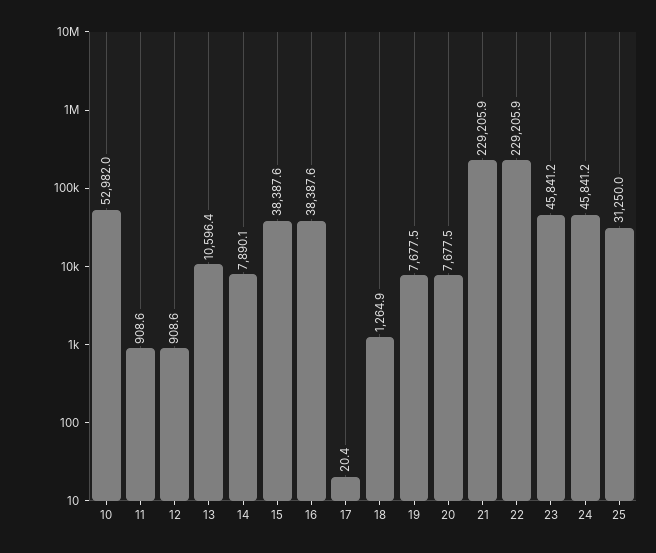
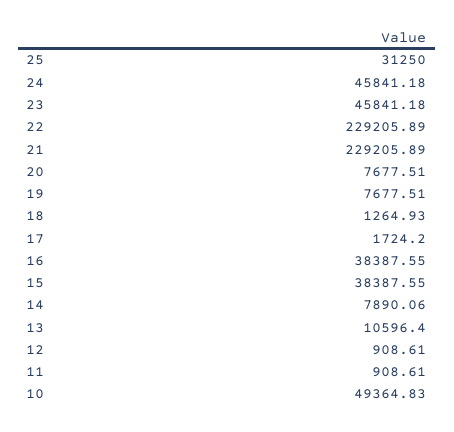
10: 52982 -> 49364.83
17: 20.4 -> 1724.2

